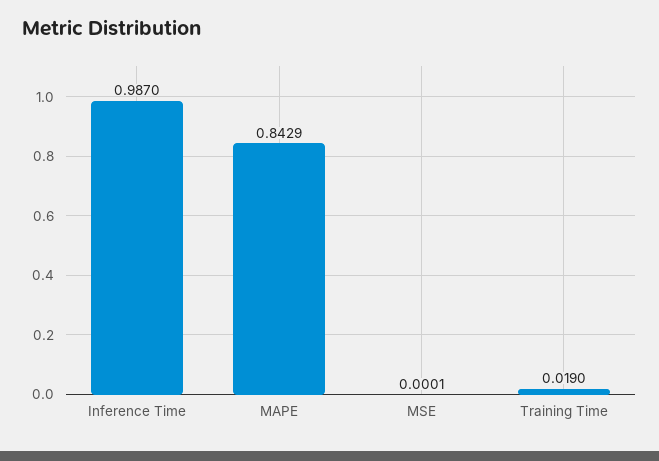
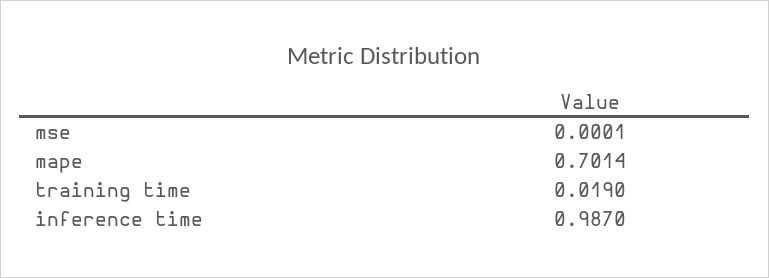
MAPE: 0.8429 -> 0.7014

